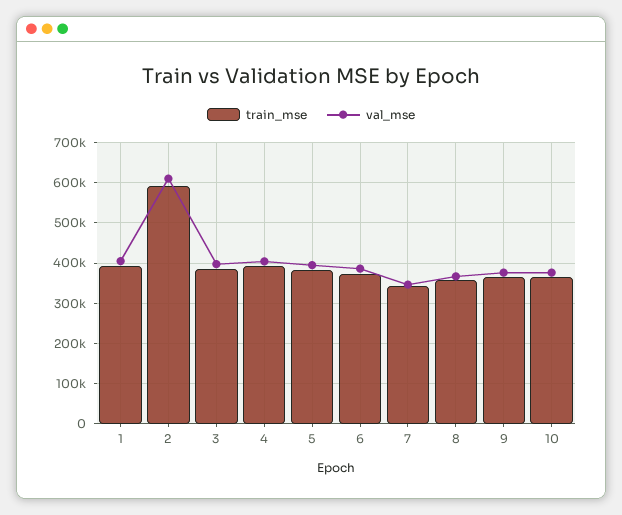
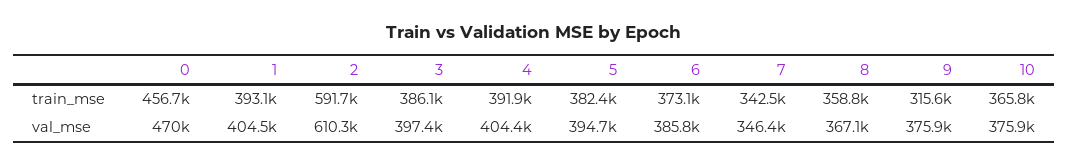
train_mse, 9: 360000 -> 315600
train_mse, 0: none -> 456700
val_mse, 0: none -> 470000

